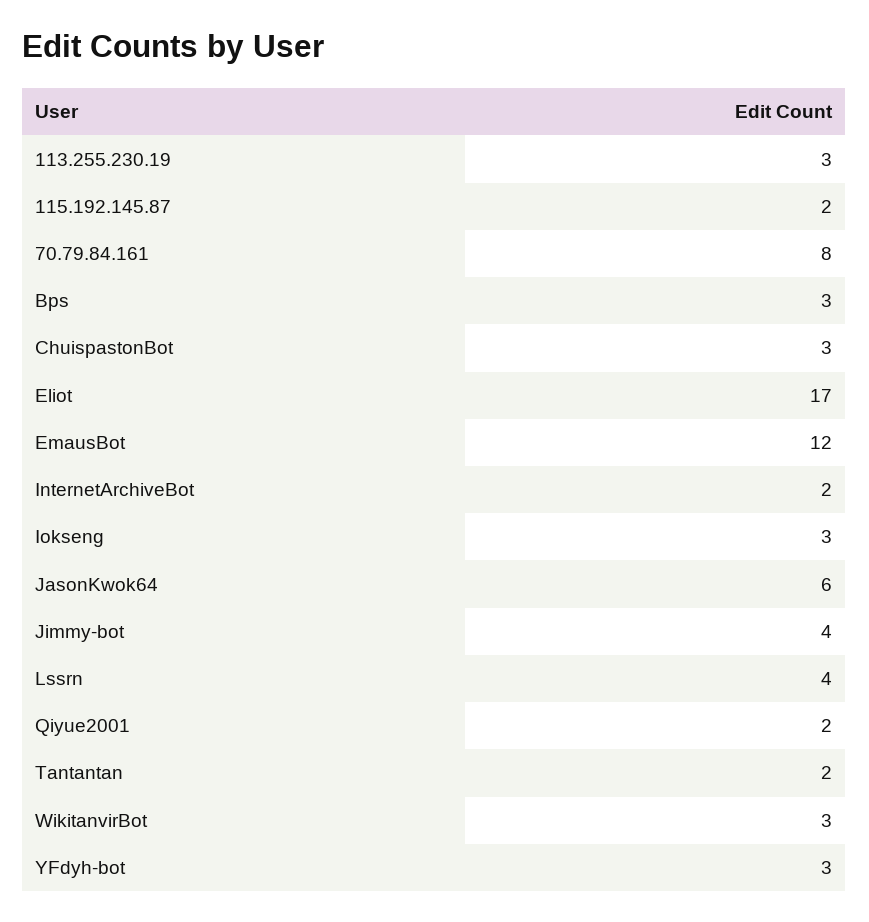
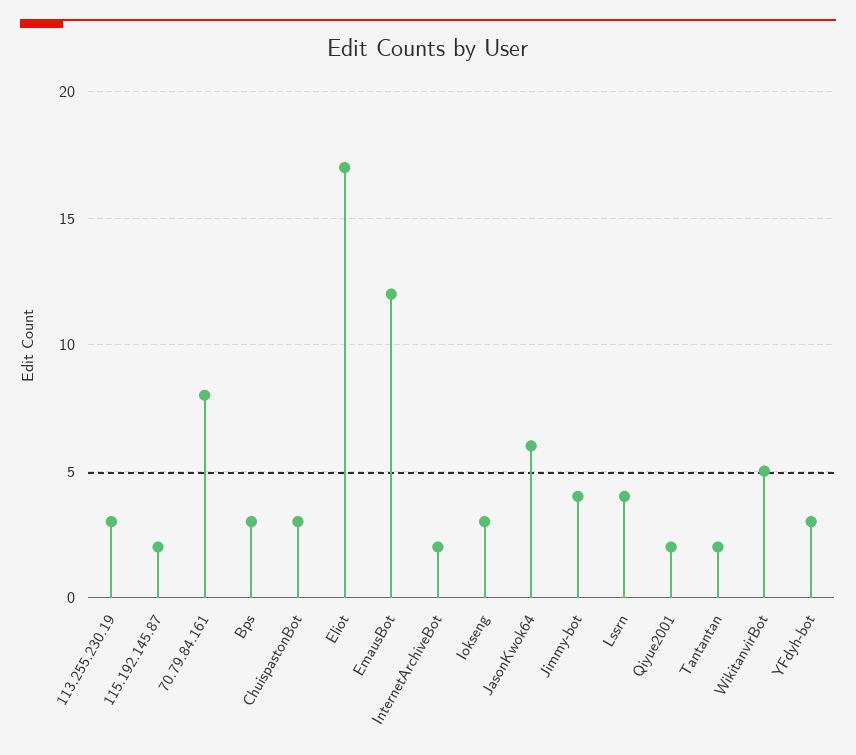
WikitanvirBot: 3 -> 5

